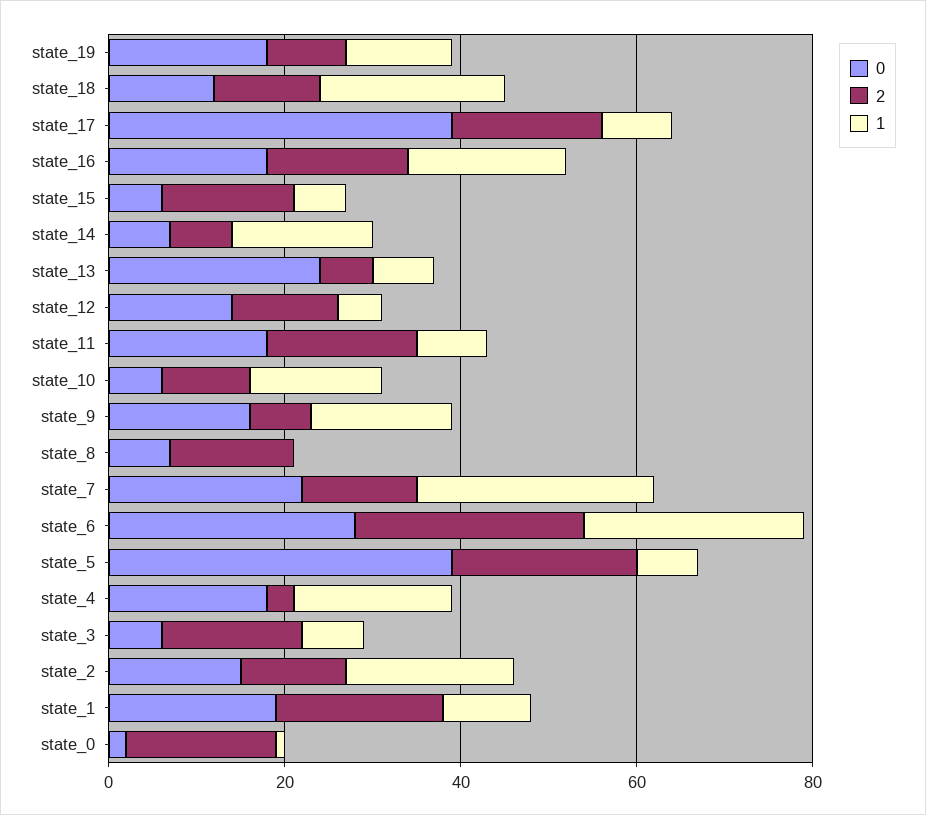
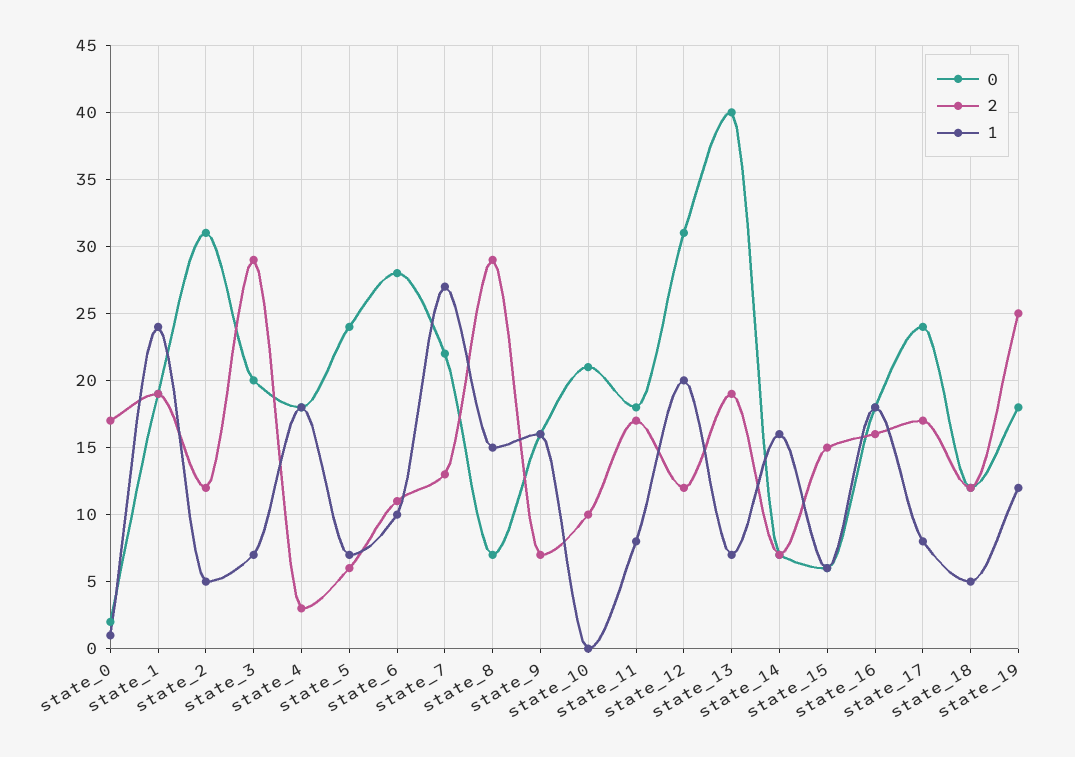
2, state_19: 10 -> 25
1, state_18: 20 -> 5
0, state_17: 40 -> 24
0, state_13: 25 -> 40
2, state_13: 5 -> 19
0, state_12: 15 -> 31
1, state_12: 5 -> 20
0, state_10: 5 -> 21
1, state_10: 15 -> 0
2, state_8: 15 -> 29
1, state_8: 0 -> 15
2, state_6: 25 -> 11
1, state_6: 25 -> 10
0, state_5: 40 -> 24
2, state_5: 20 -> 6
0, state_3: 5 -> 20
2, state_3: 15 -> 29
0, state_2: 15 -> 31
1, state_2: 20 -> 5
1, state_1: 10 -> 24

